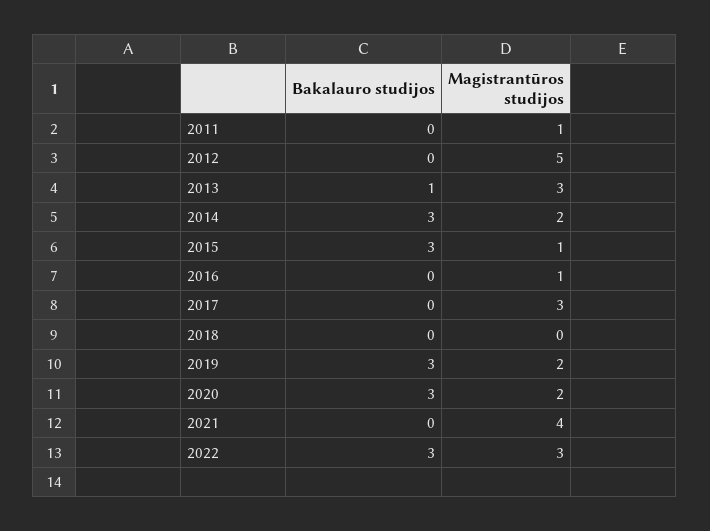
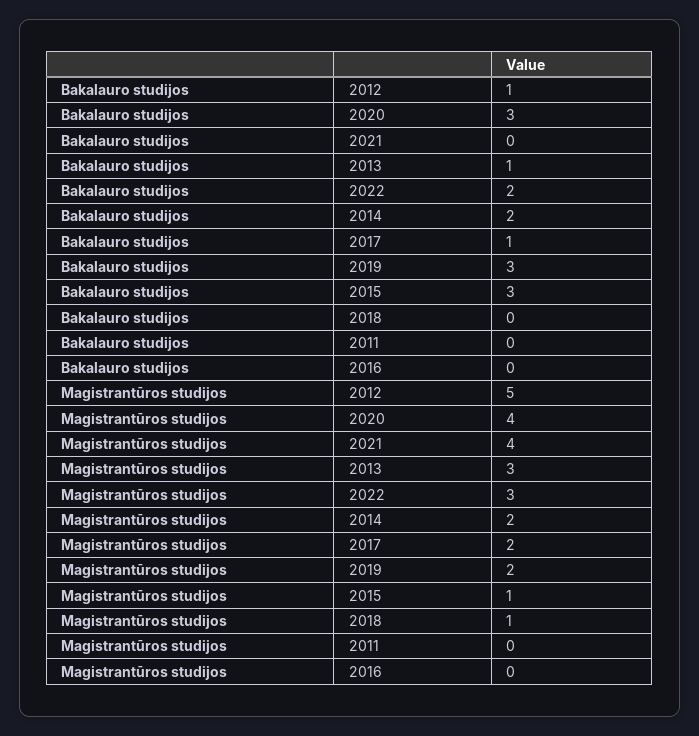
Magistrantūros studijos, 2011: 1 -> 0
Bakalauro studijos, 2012: 0 -> 1
Bakalauro studijos, 2014: 3 -> 2
Magistrantūros studijos, 2016: 1 -> 0
Bakalauro studijos, 2017: 0 -> 1
Magistrantūros studijos, 2017: 3 -> 2
Magistrantūros studijos, 2018: 0 -> 1
Magistrantūros studijos, 2020: 2 -> 4
Bakalauro studijos, 2022: 3 -> 2

